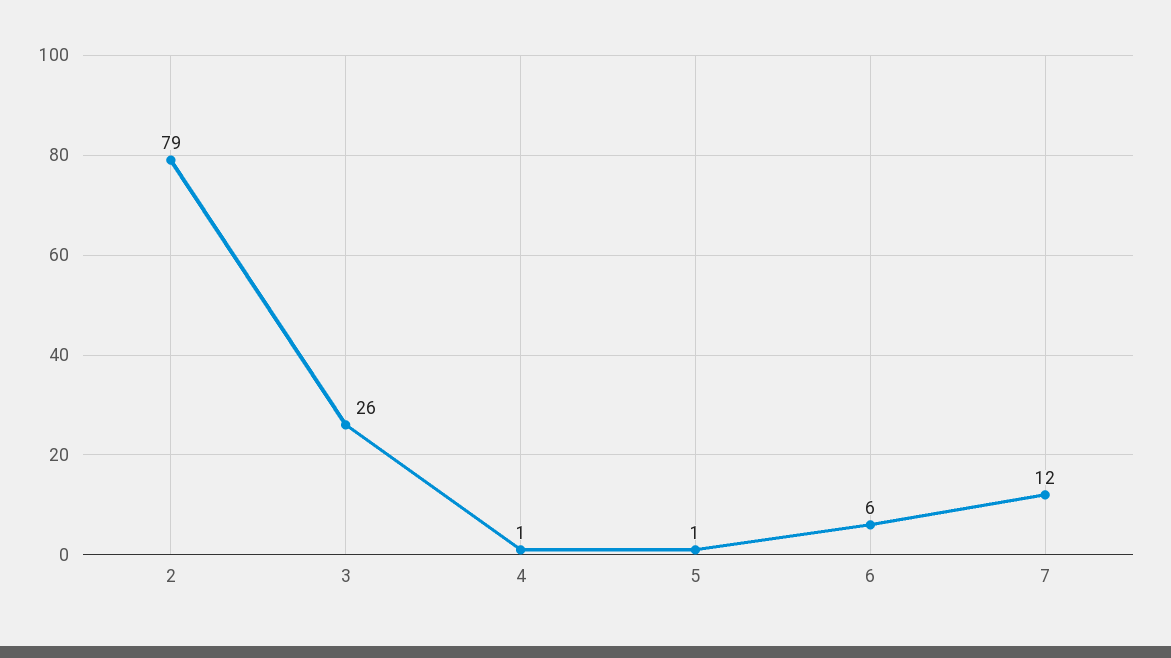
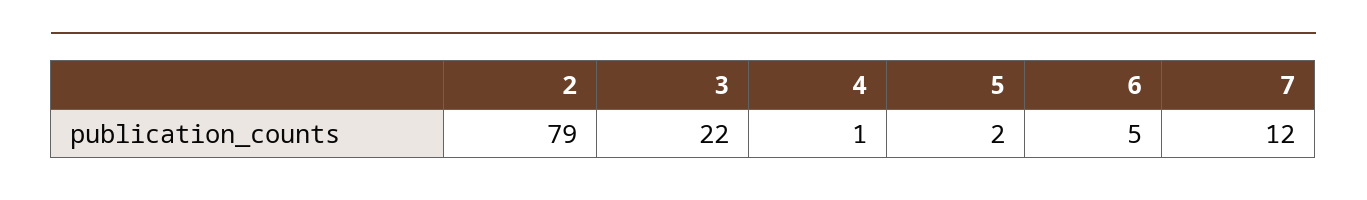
3: 26 -> 22
5: 1 -> 2
6: 6 -> 5

